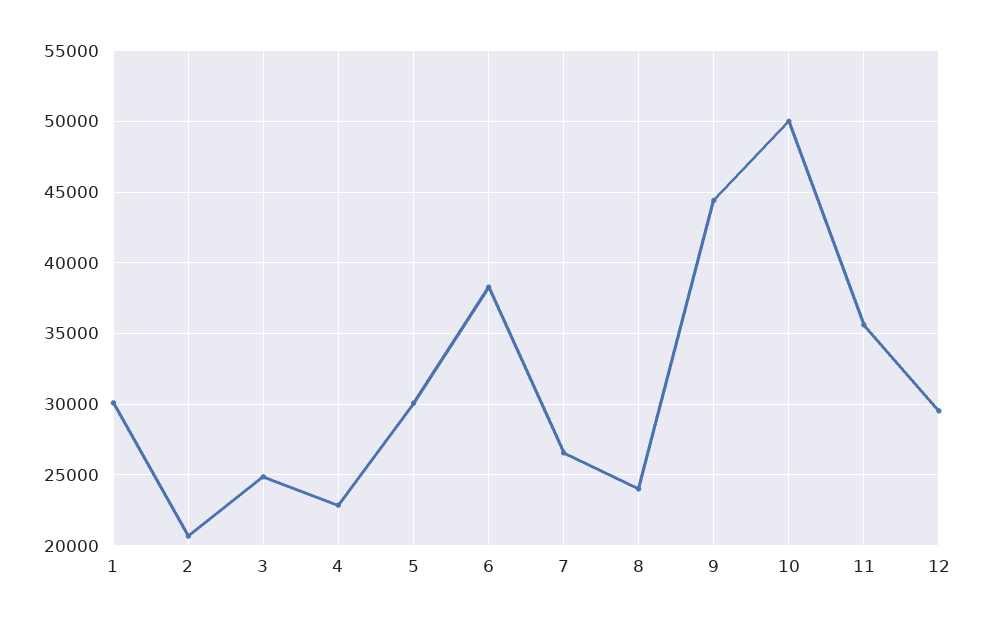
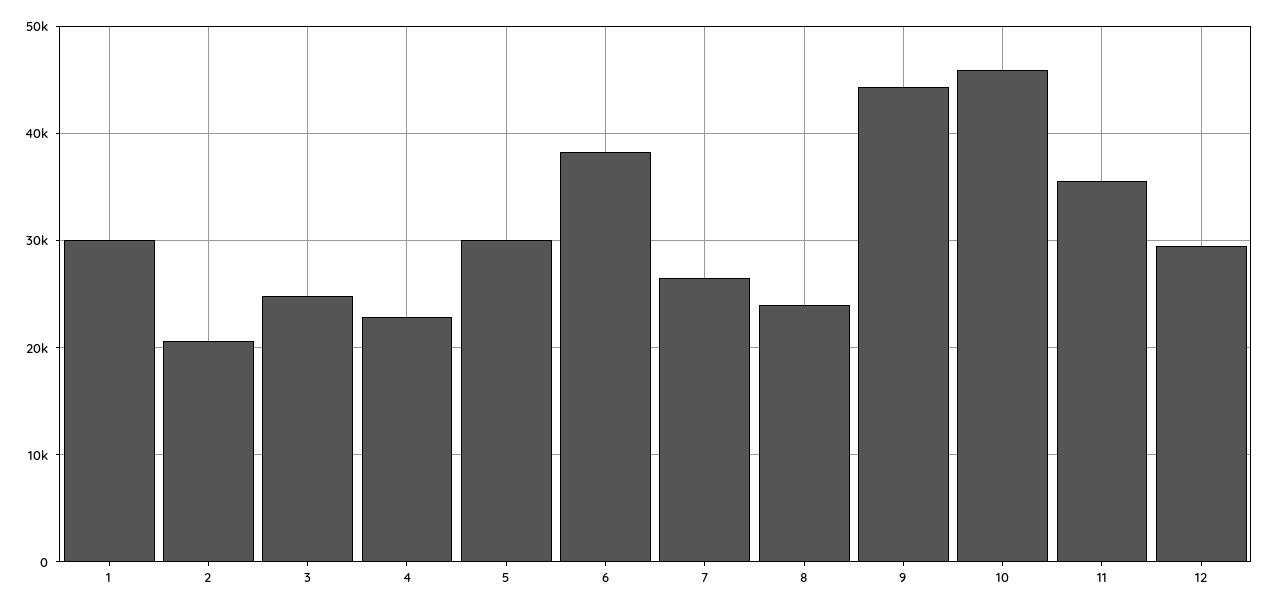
10: 50000 -> 46000

